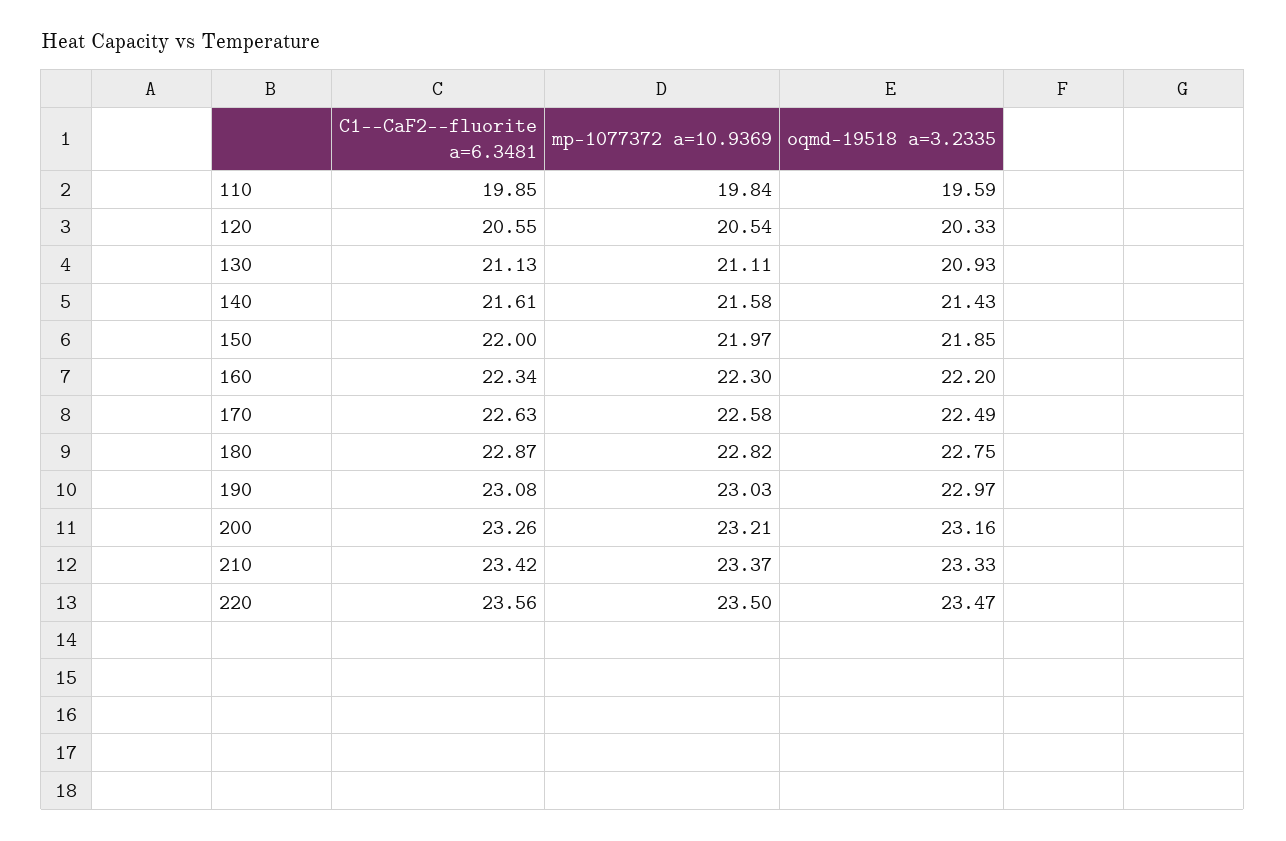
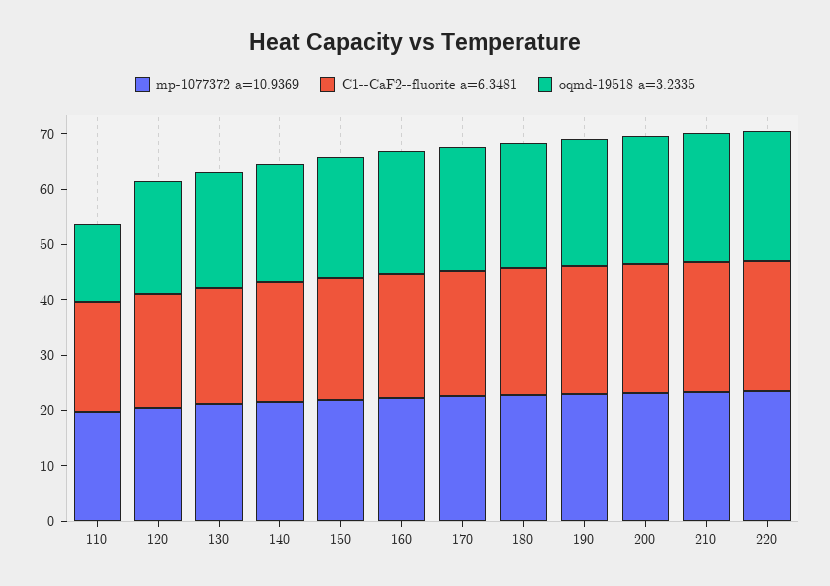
oqmd-19518 a=3.2335, 110: 19.59 -> 14

